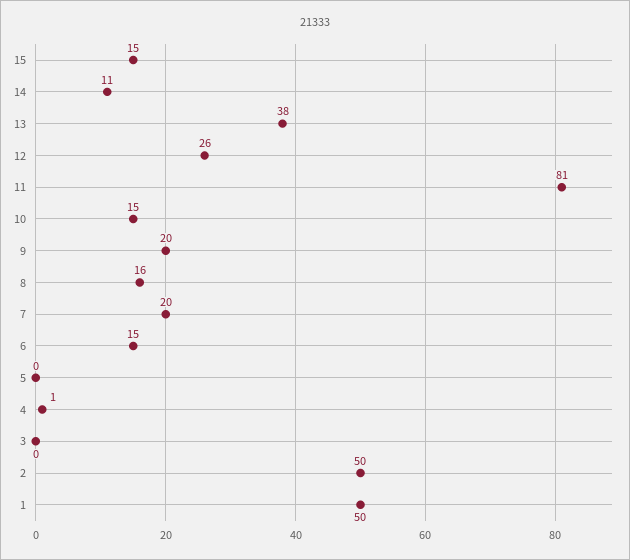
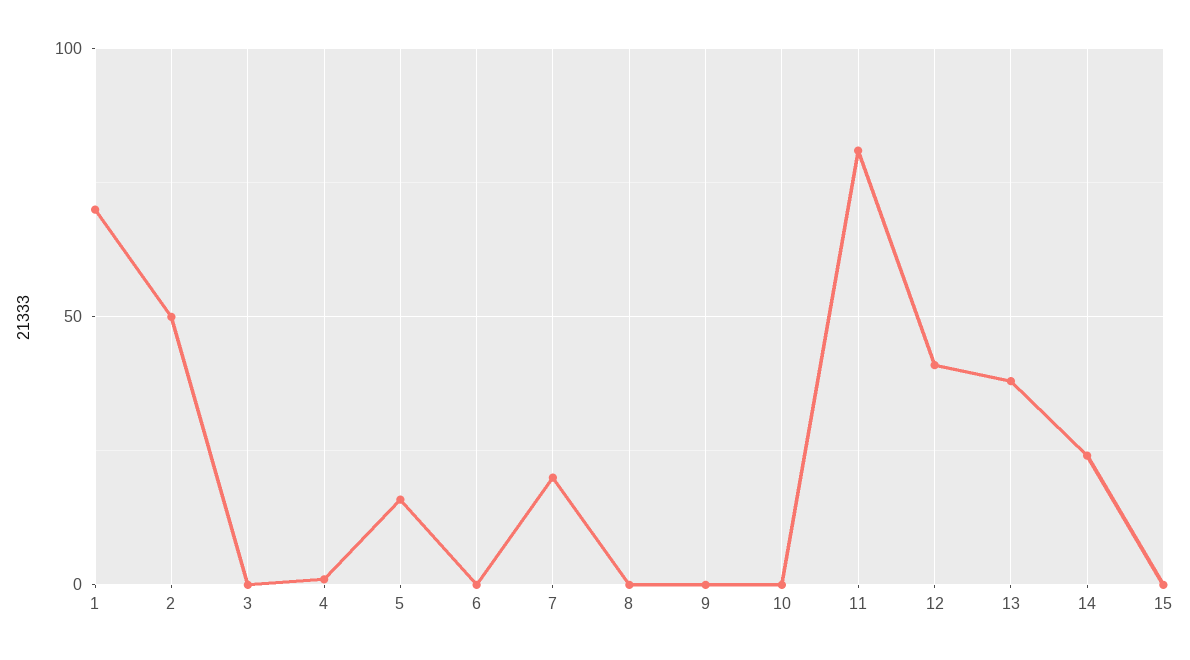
15: 15 -> 0
14: 11 -> 25
12: 26 -> 40
10: 15 -> 0
9: 20 -> 0
8: 16 -> 0
6: 15 -> 0
5: 0 -> 15
1: 50 -> 70

